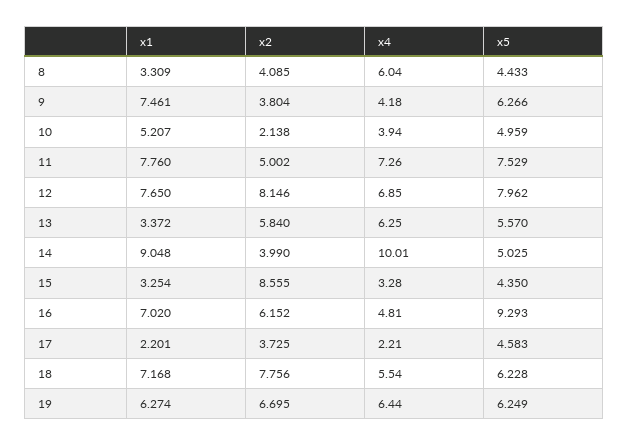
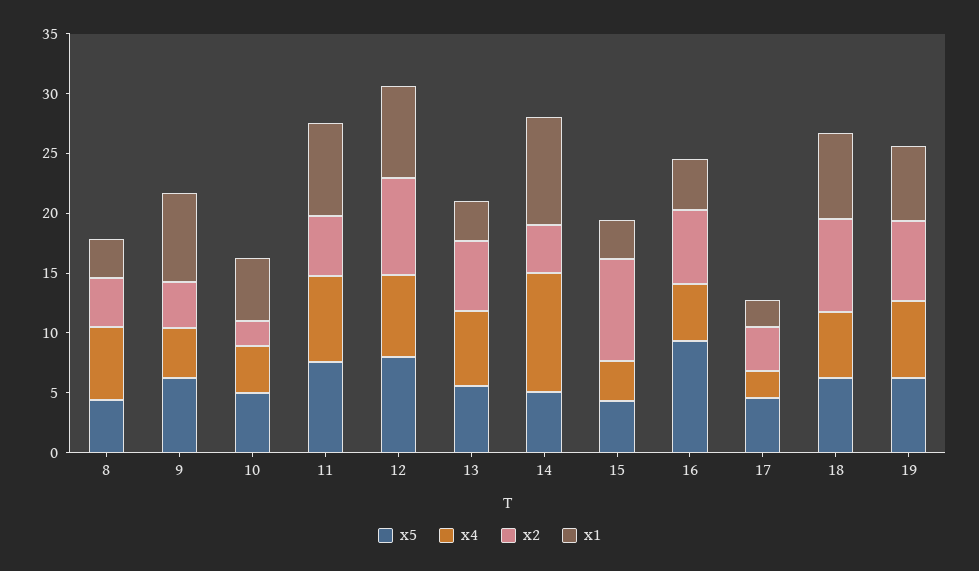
x1, 16: 7.02 -> 4

